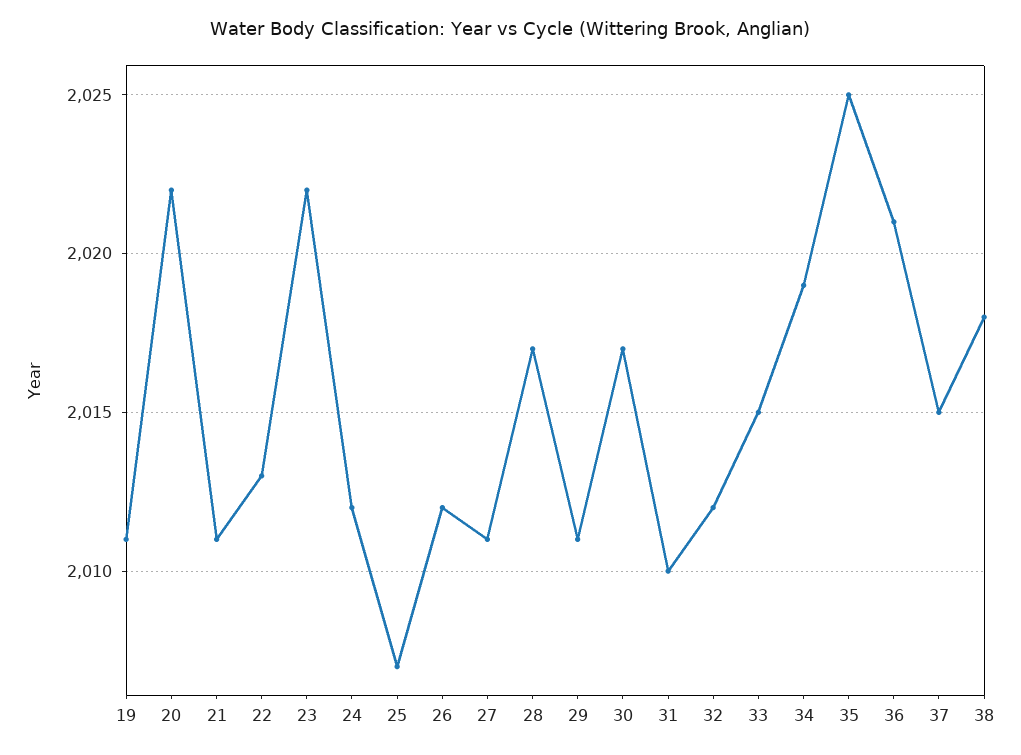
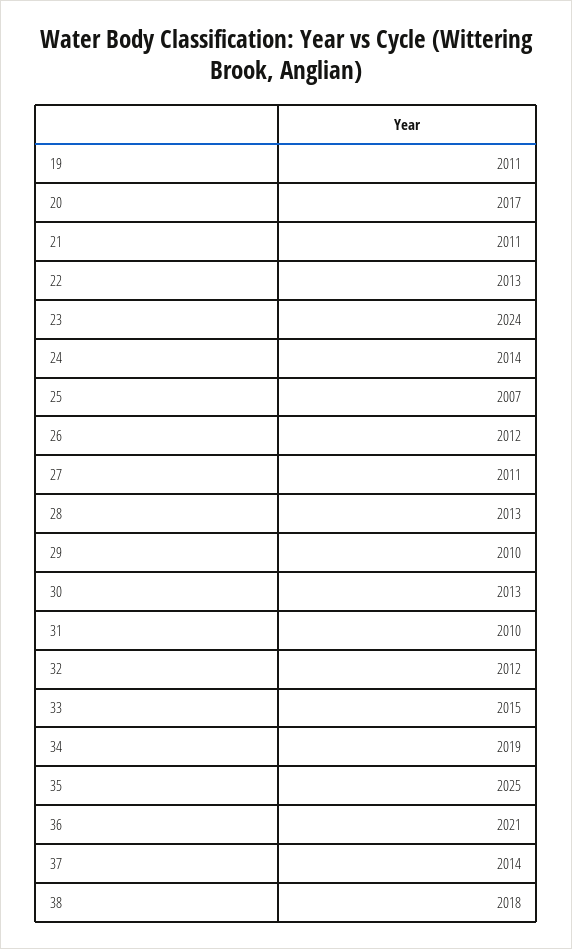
20: 2022 -> 2017
23: 2022 -> 2024
24: 2012 -> 2014
28: 2017 -> 2013
29: 2011 -> 2010
30: 2017 -> 2013
37: 2015 -> 2014

